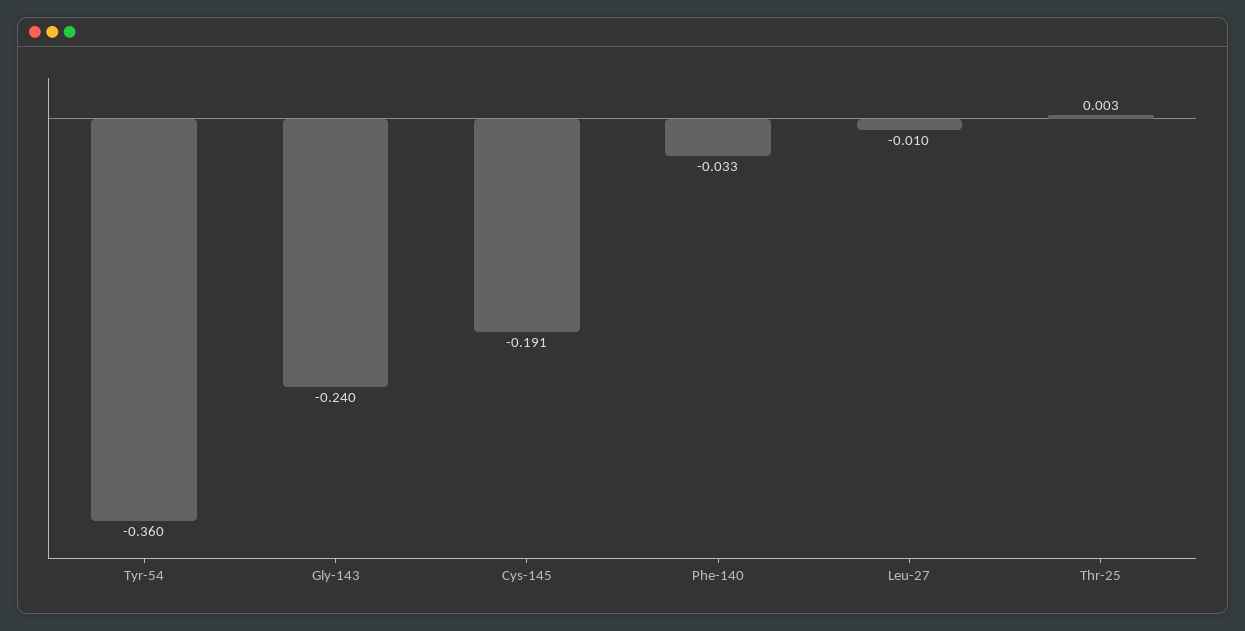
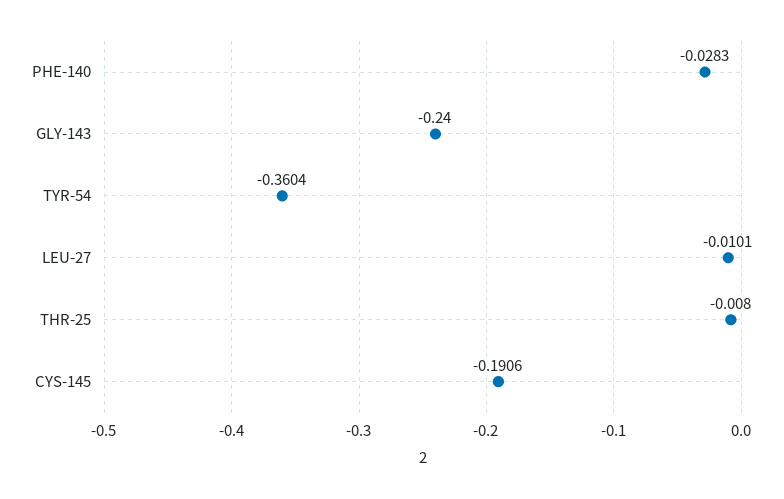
Phe-140: -0.033 -> -0.0283
Thr-25: 0.003 -> -0.008

